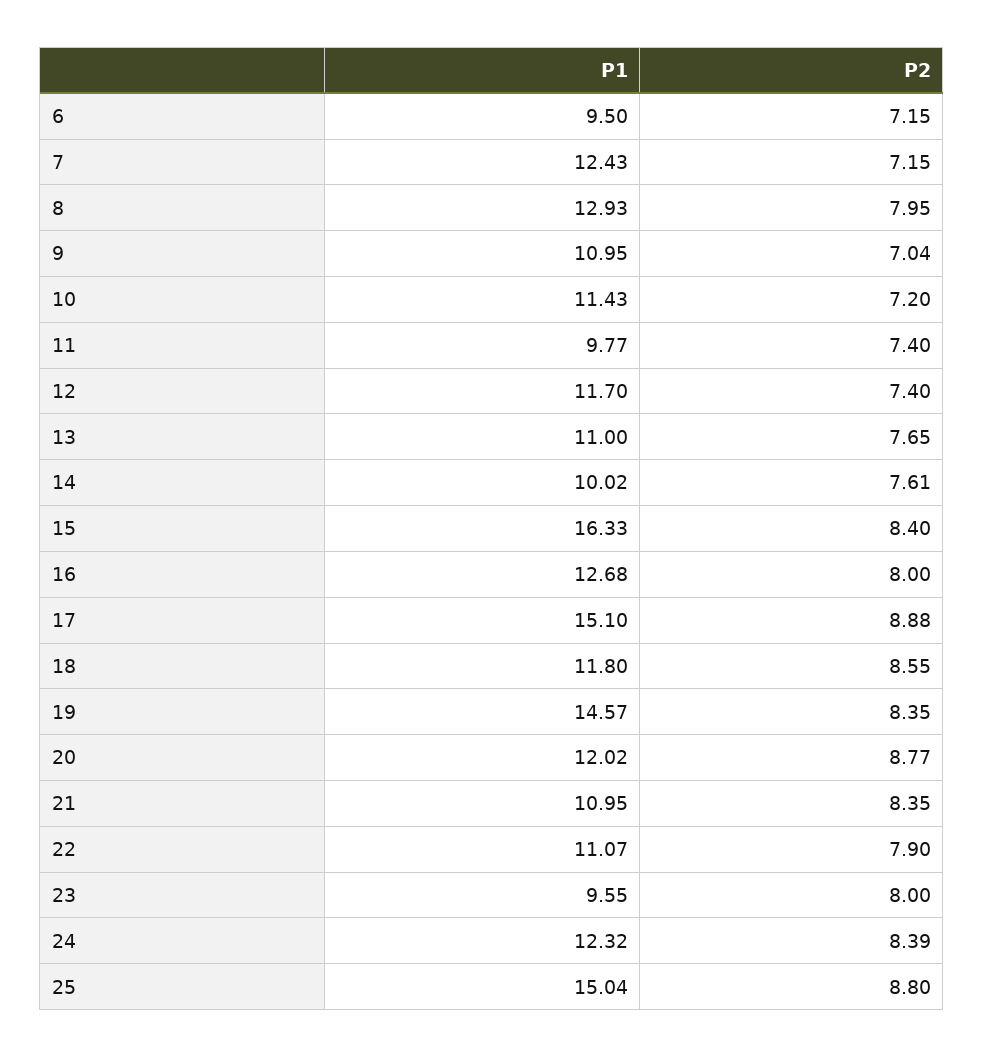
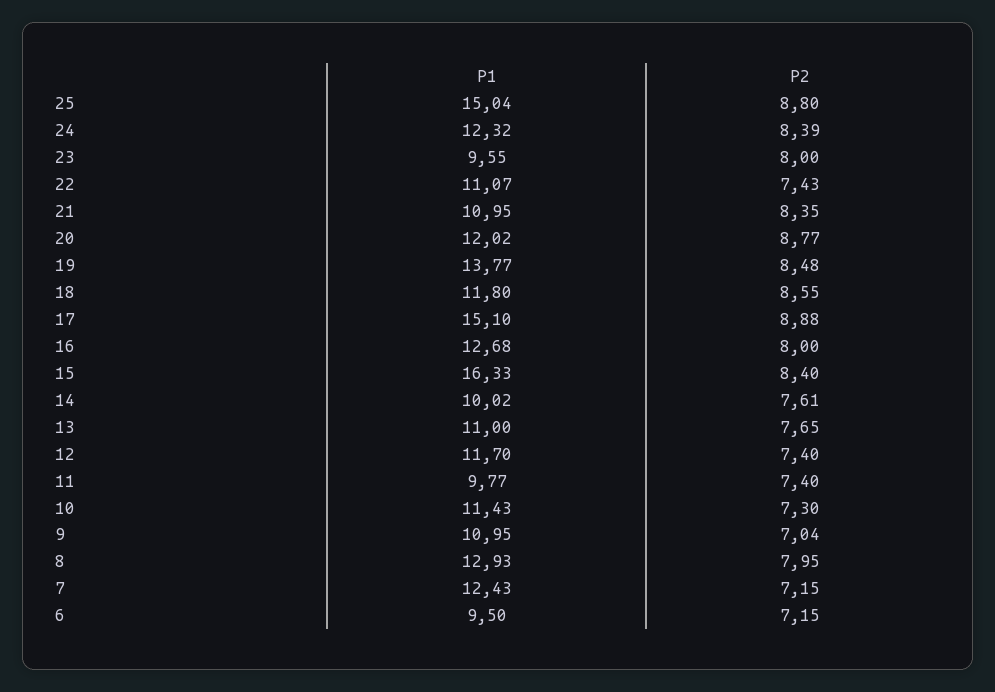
P2, 10: 7.2 -> 7.3
P1, 19: 14.57 -> 13.77
P2, 19: 8.35 -> 8.48
P2, 22: 7.9 -> 7.43

